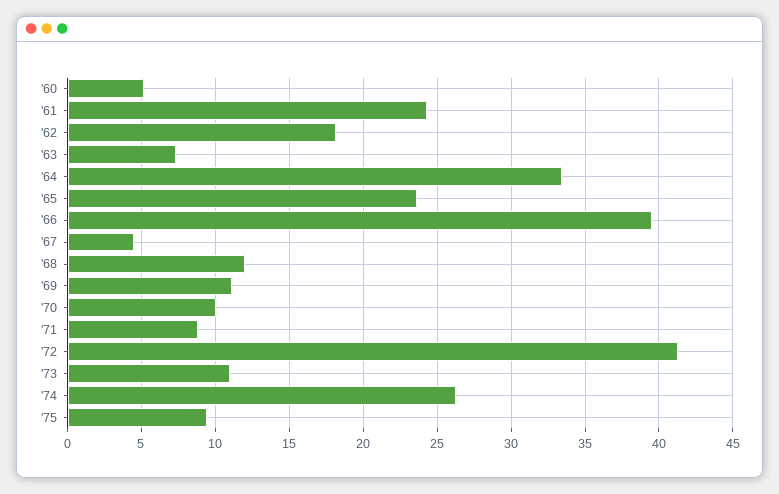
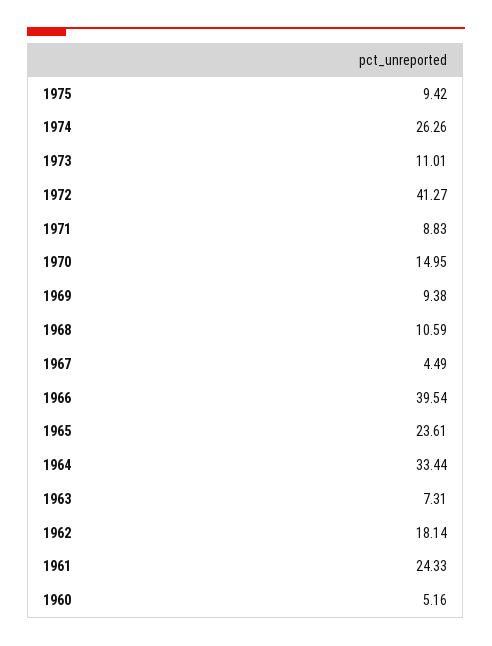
'68: 12 -> 10.59
'69: 11 -> 9.38
'70: 10 -> 14.95

